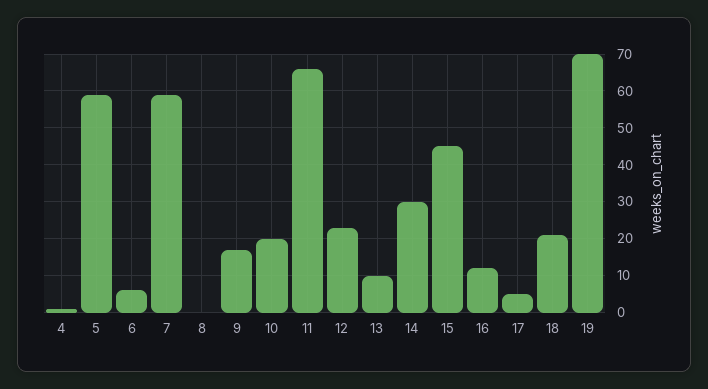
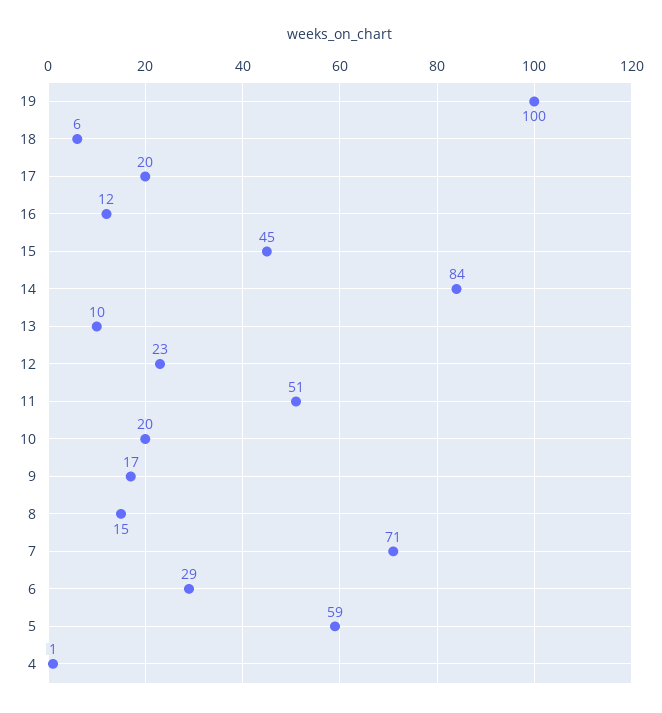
6: 5 -> 29
7: 60 -> 71
8: 0 -> 15
11: 65 -> 51
14: 30 -> 84
17: 5 -> 20
18: 20 -> 6
19: 70 -> 100

